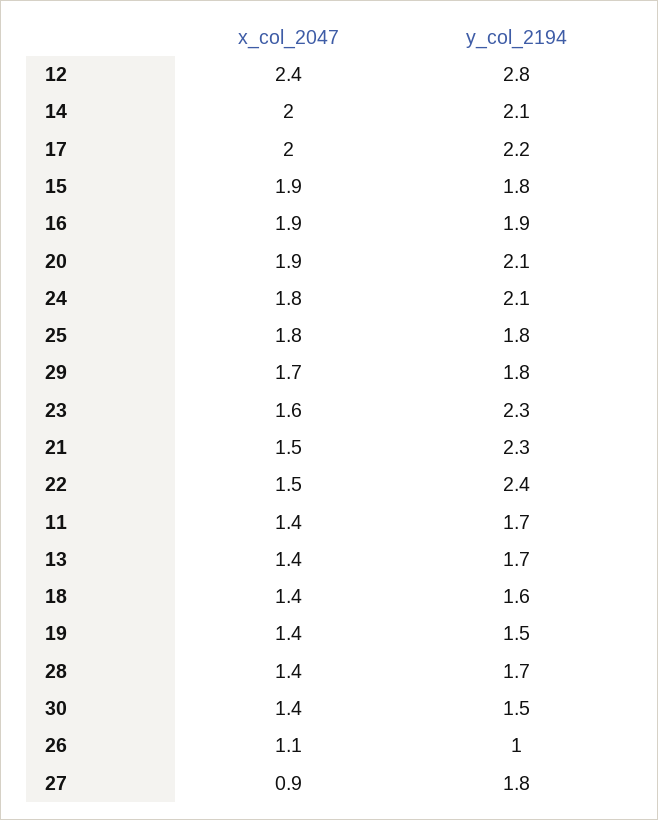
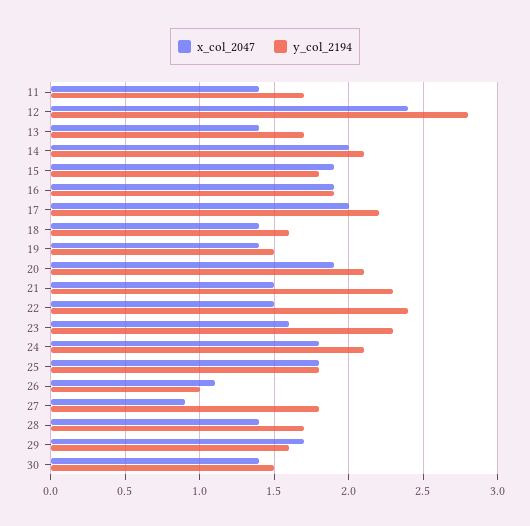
y_col_2194, 29: 1.8 -> 1.6

